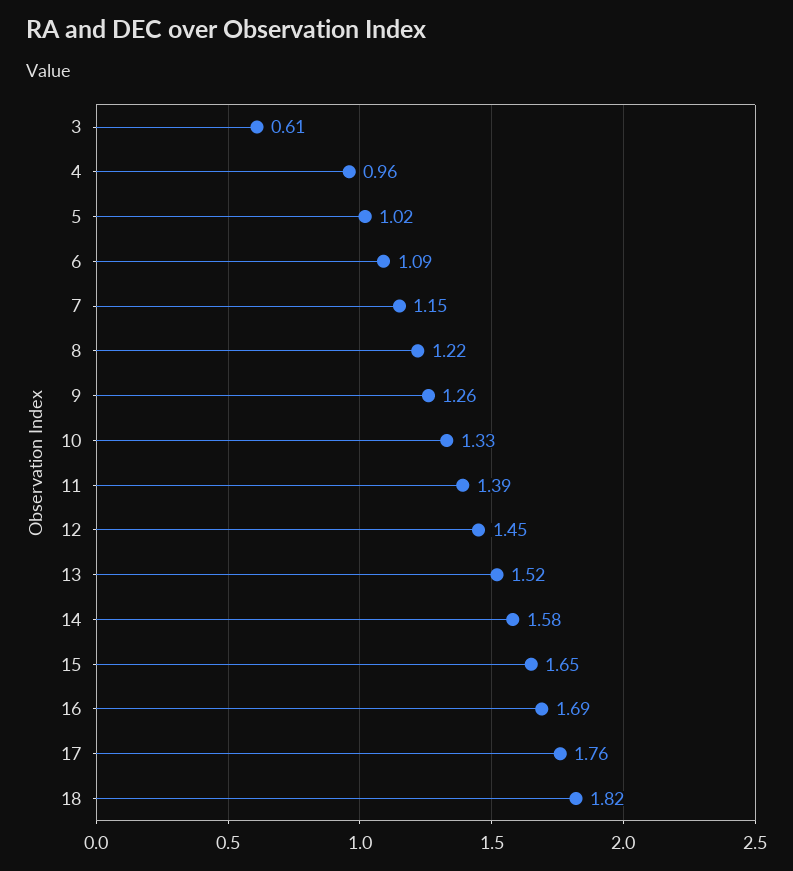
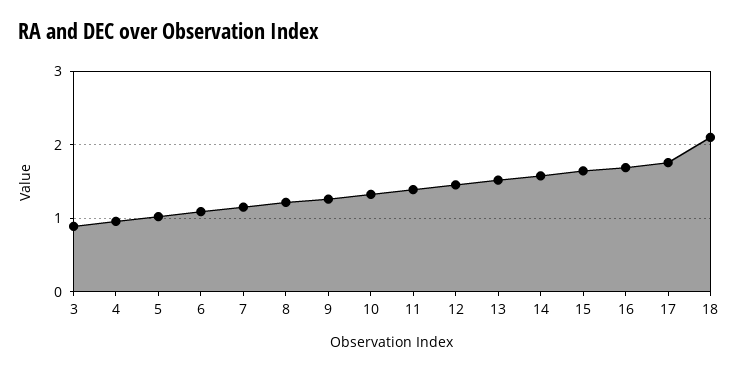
3: 0.61 -> 0.9
18: 1.82 -> 2.1

